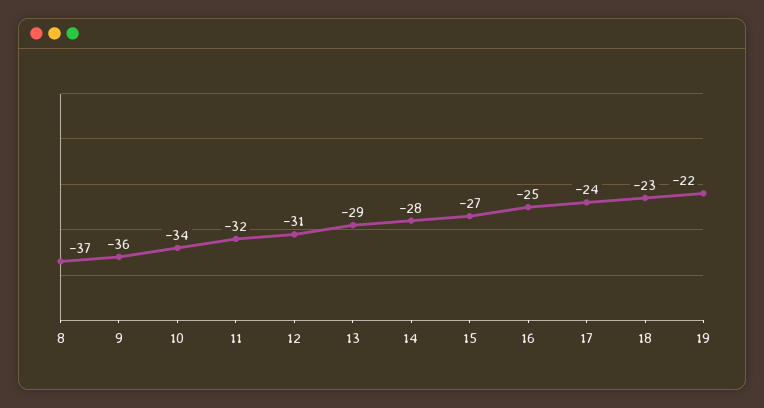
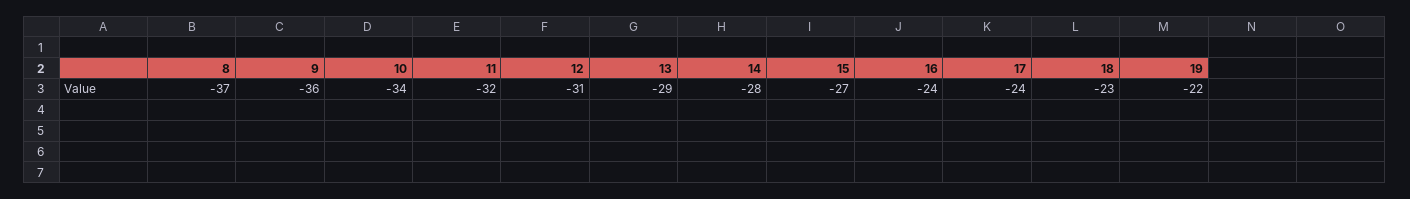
16: -25 -> -24

